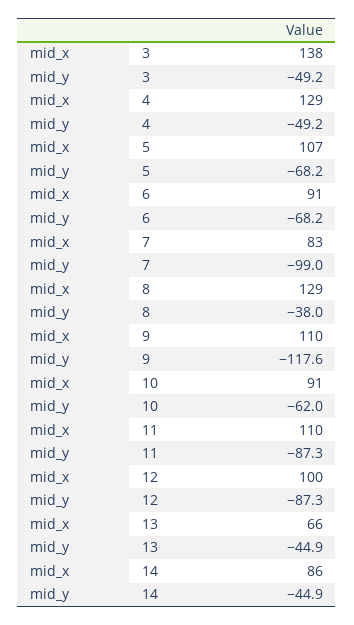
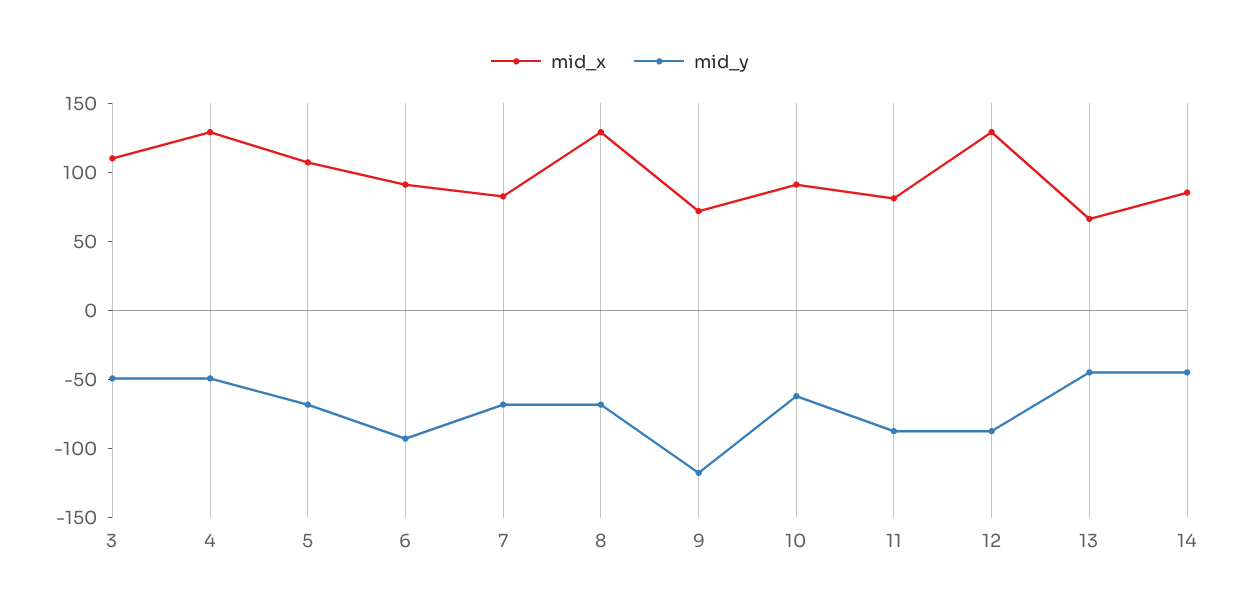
mid_x, 3: 138 -> 110
mid_y, 6: -68.2 -> -90
mid_y, 7: -99 -> -70
mid_y, 8: -38 -> -70
mid_x, 9: 110 -> 70
mid_x, 11: 110 -> 80
mid_x, 12: 100 -> 130

